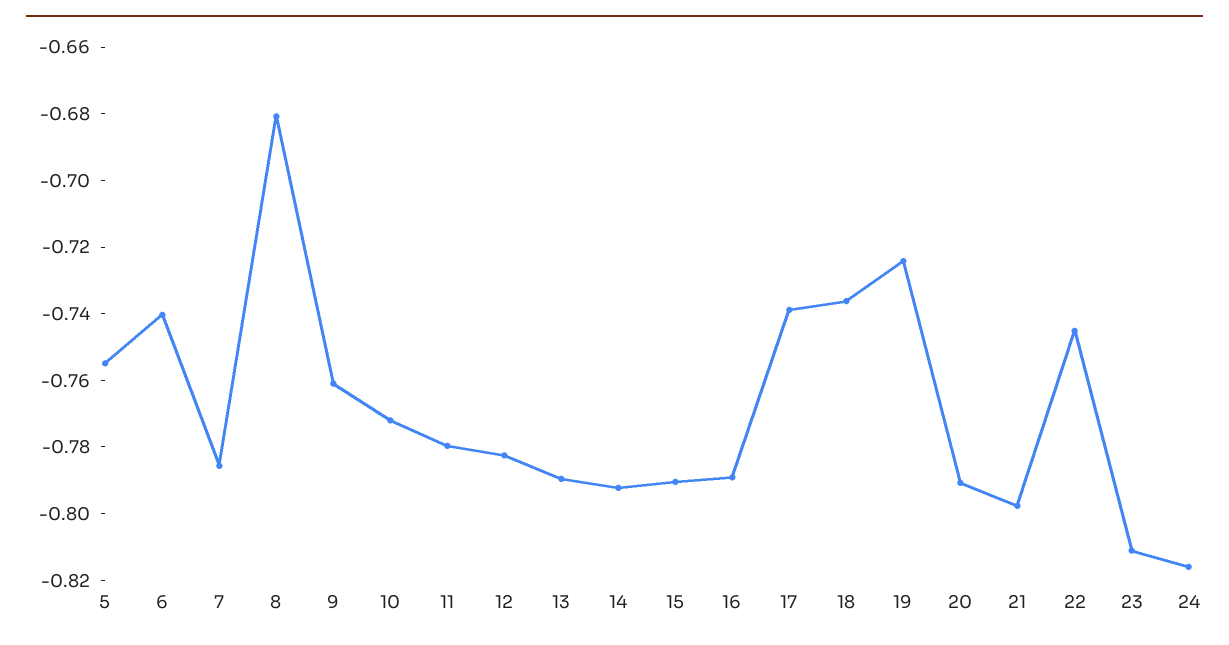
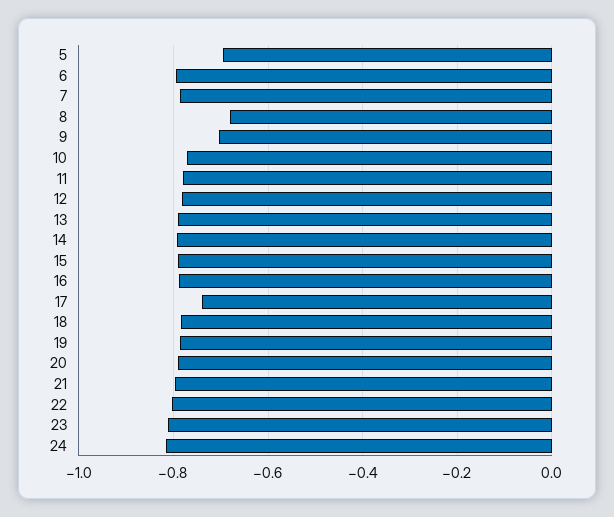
5: -0.755 -> -0.7
6: -0.74 -> -0.8
9: -0.76 -> -0.7
18: -0.735 -> -0.78
19: -0.725 -> -0.78
22: -0.745 -> -0.8

